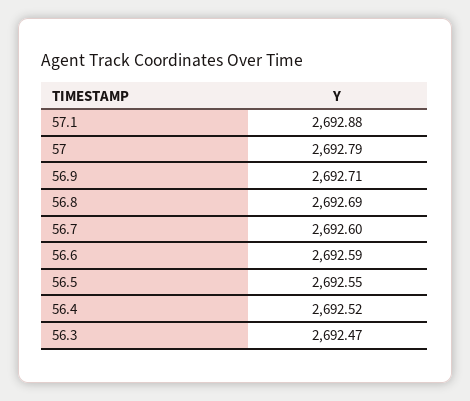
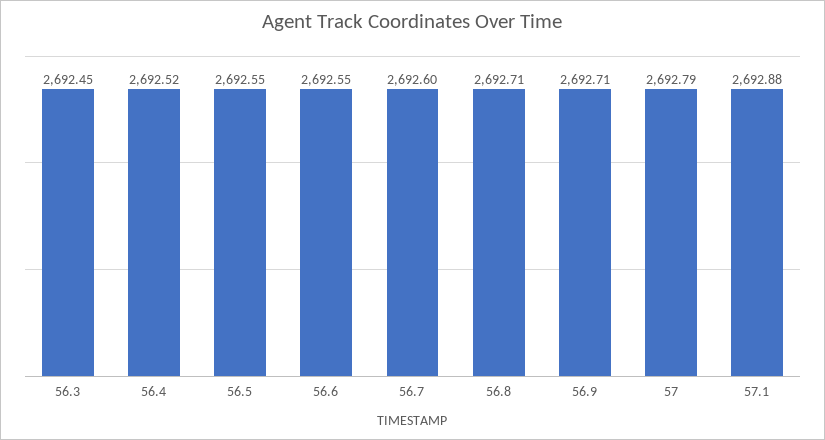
56.8: 2692.69 -> 2692.71
56.6: 2692.59 -> 2692.55
56.3: 2692.47 -> 2692.45

